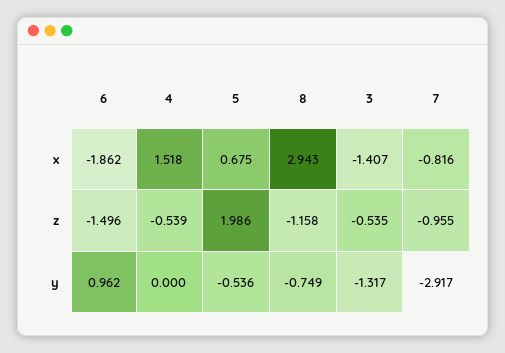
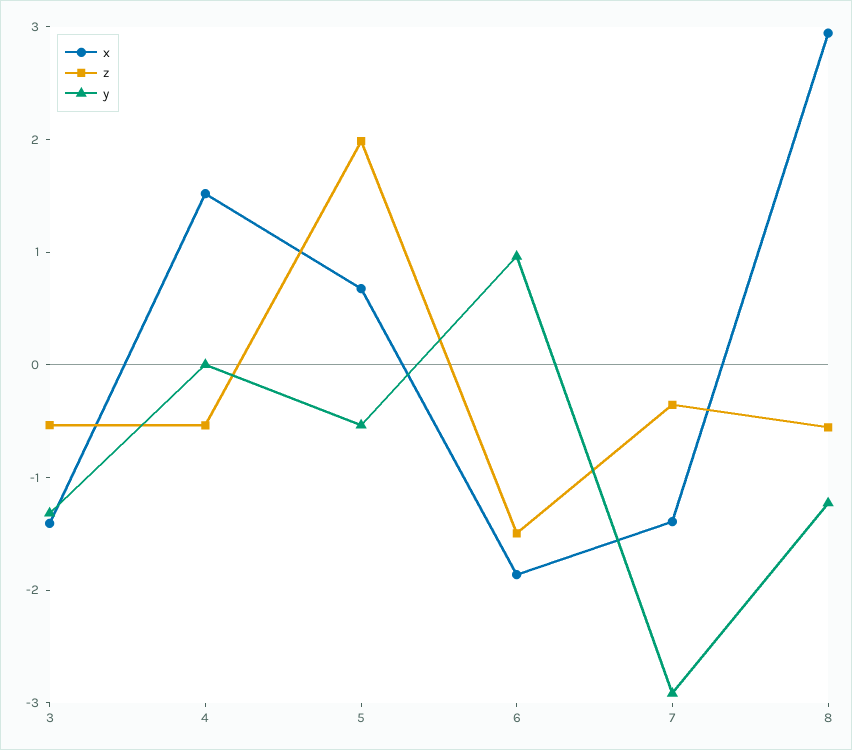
x, 7: -0.816 -> -1.4
z, 8: -1.158 -> -0.6
z, 7: -0.955 -> -0.4
y, 8: -0.749 -> -1.2

